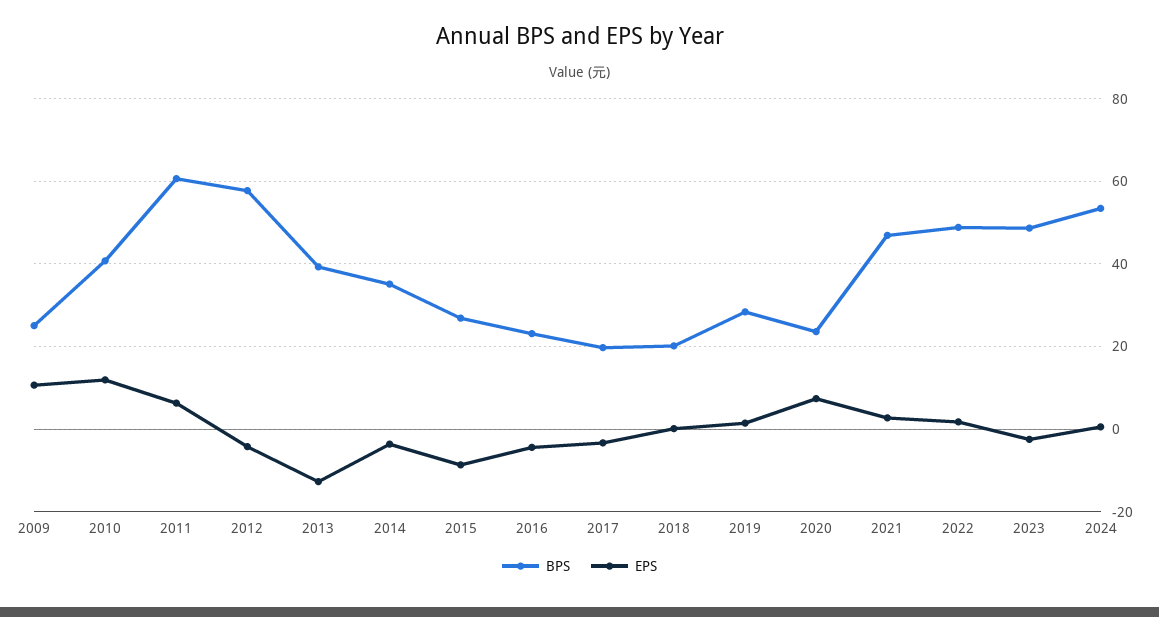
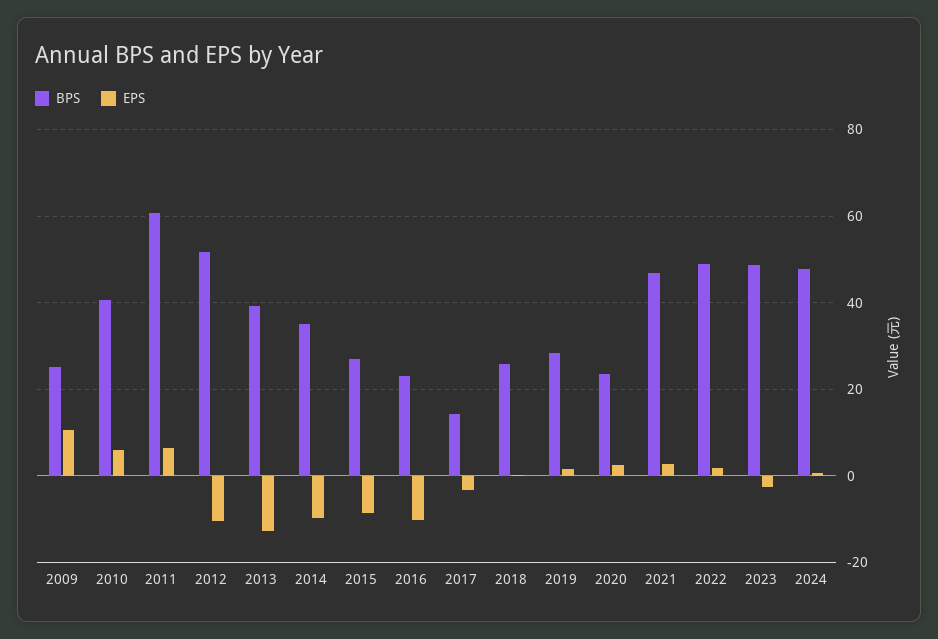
EPS, 2010: 12 -> 6
BPS, 2012: 58 -> 52
EPS, 2012: -4 -> -10
EPS, 2014: -4 -> -10
EPS, 2016: -4 -> -10
BPS, 2017: 20 -> 14
BPS, 2018: 20 -> 26
EPS, 2020: 8 -> 2
BPS, 2024: 54 -> 48

